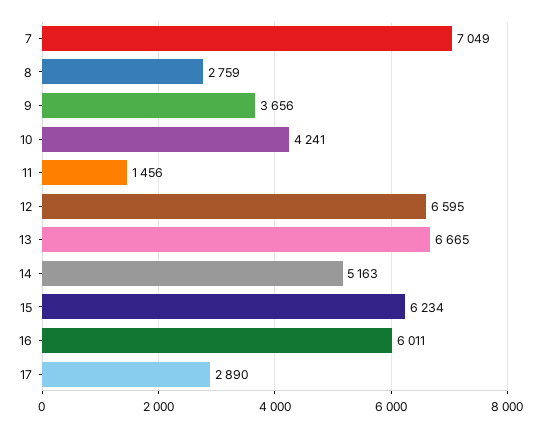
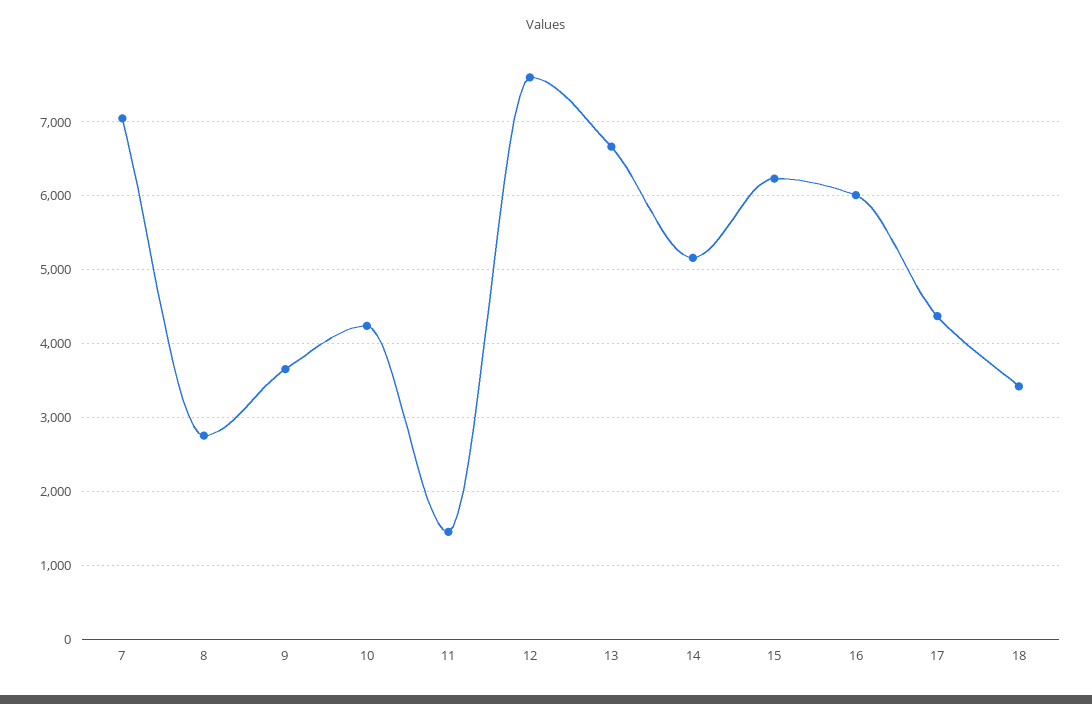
12: 6595 -> 7600
17: 2890 -> 4400
18: none -> 3400

